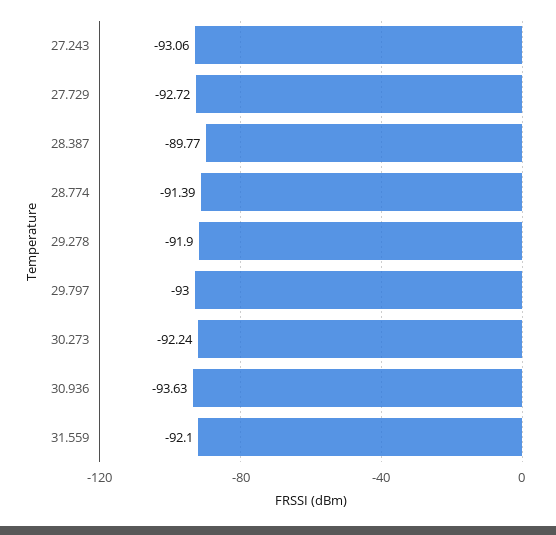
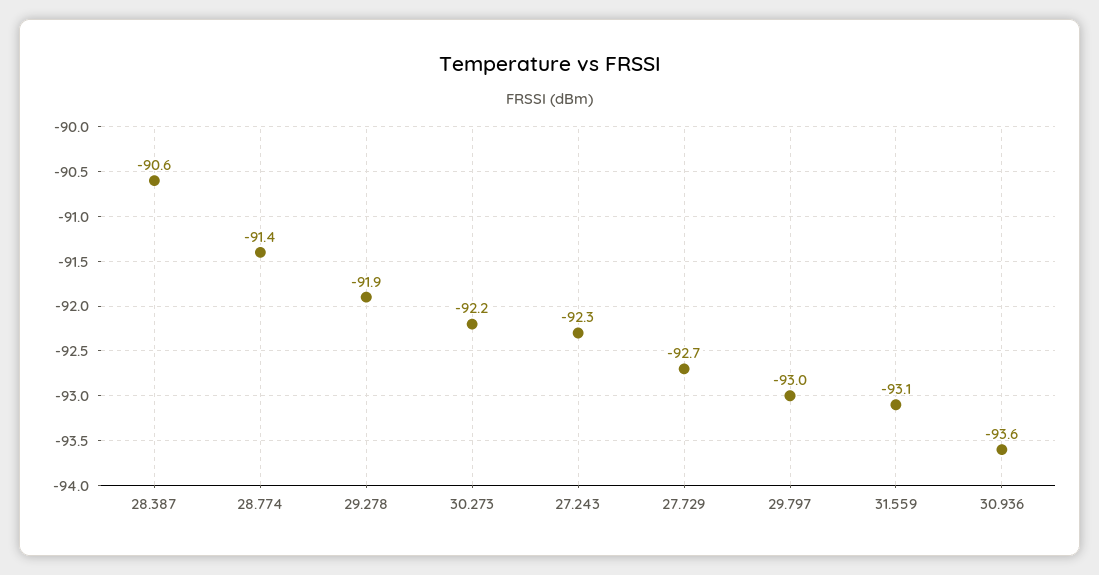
27.243: -93.06 -> -92.3
28.387: -89.77 -> -90.6
31.559: -92.1 -> -93.1

